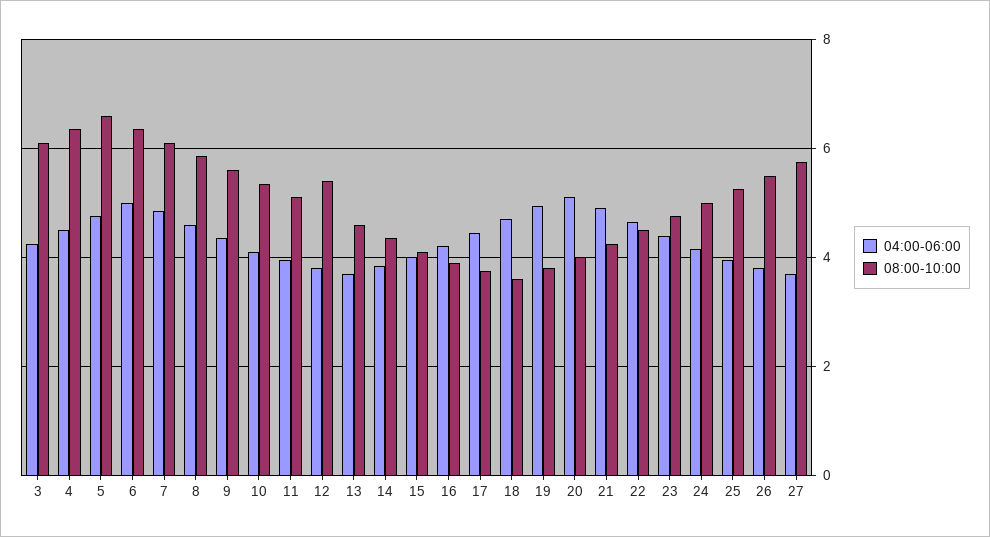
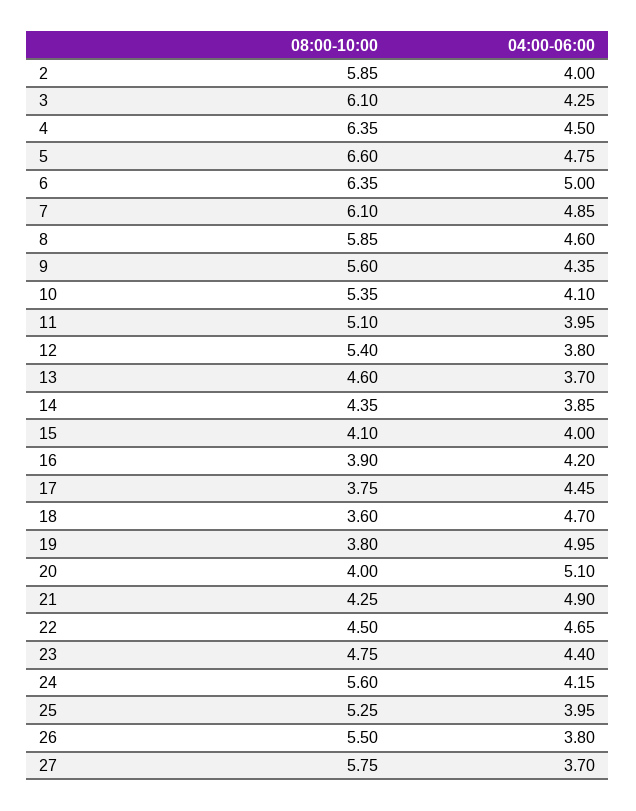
08:00-10:00, 24: 5 -> 5.6
08:00-10:00, 2: none -> 5.85
04:00-06:00, 2: none -> 4

